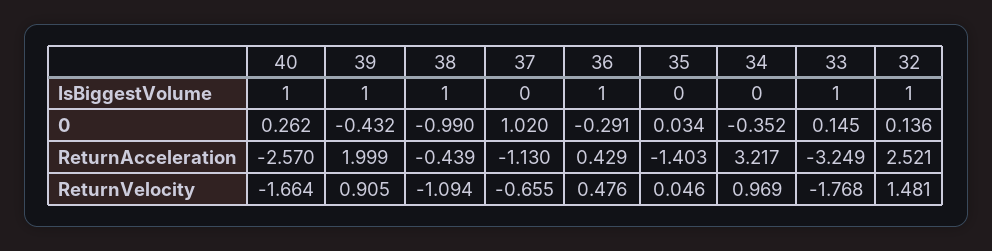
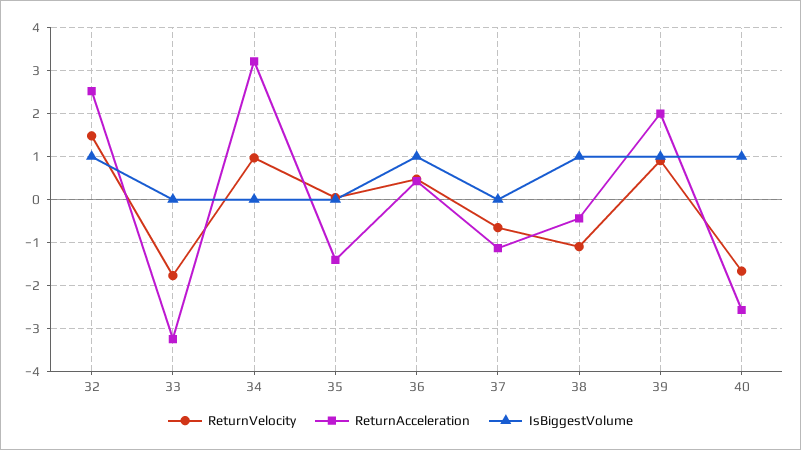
IsBiggestVolume, 33: 1 -> 0
0, 40: 0.262 -> none
0, 39: -0.432 -> none
0, 38: -0.99 -> none
0, 37: 1.02 -> none
0, 36: -0.291 -> none
0, 35: 0.034 -> none
0, 34: -0.352 -> none
0, 33: 0.145 -> none
0, 32: 0.136 -> none

